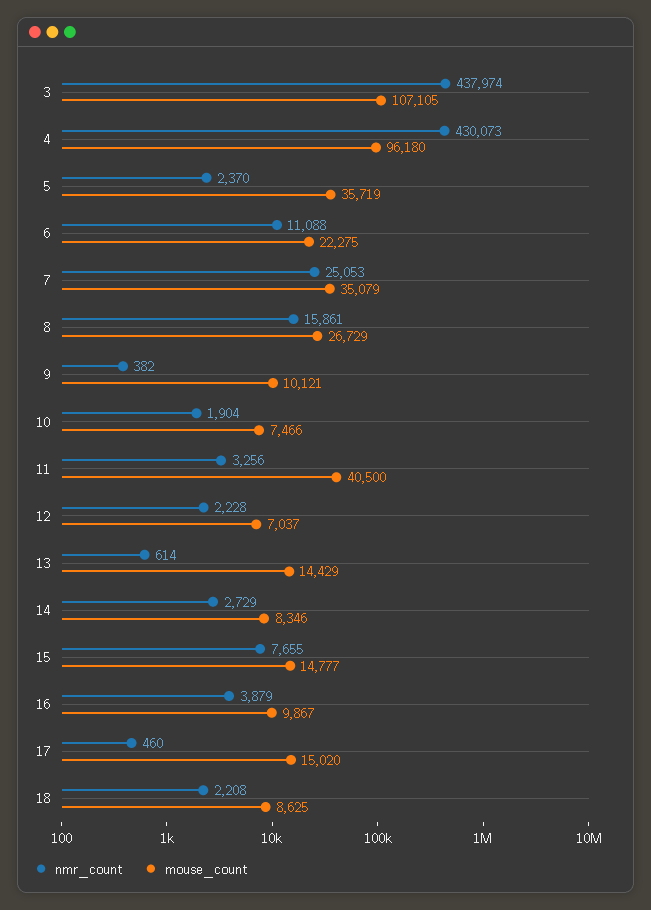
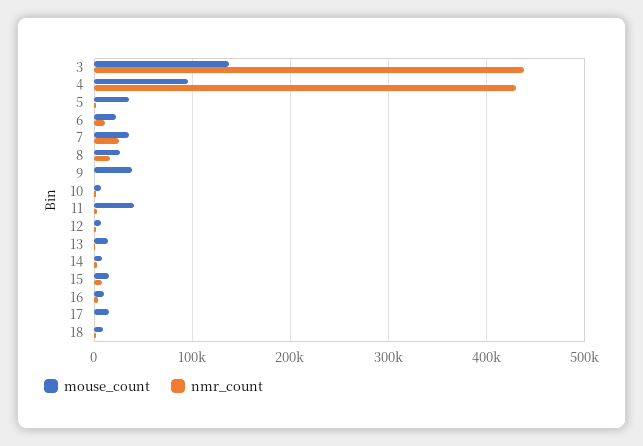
mouse_count, 3: 107105 -> 140000
mouse_count, 9: 10121 -> 40000

